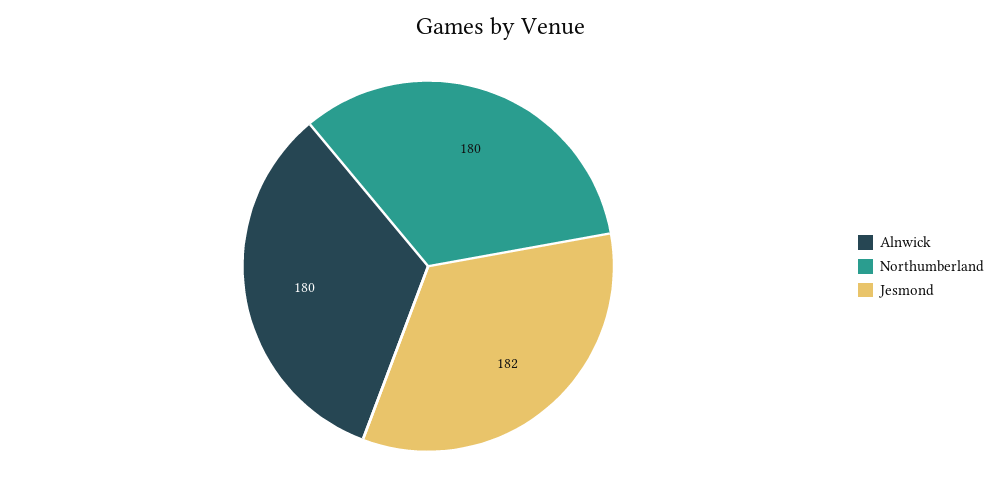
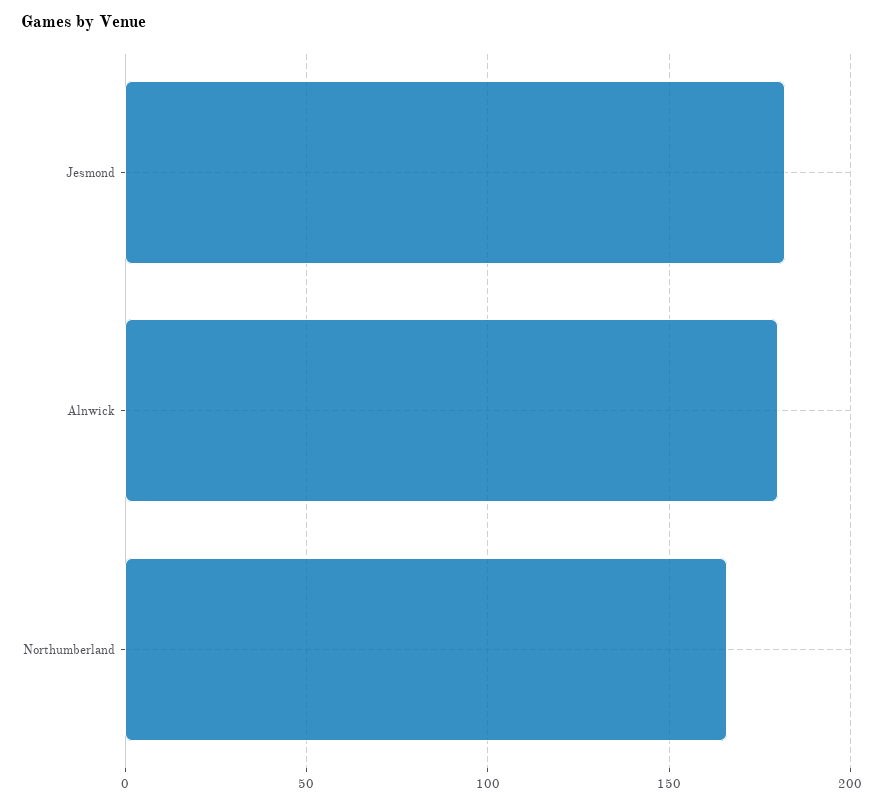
Northumberland: 180 -> 165

